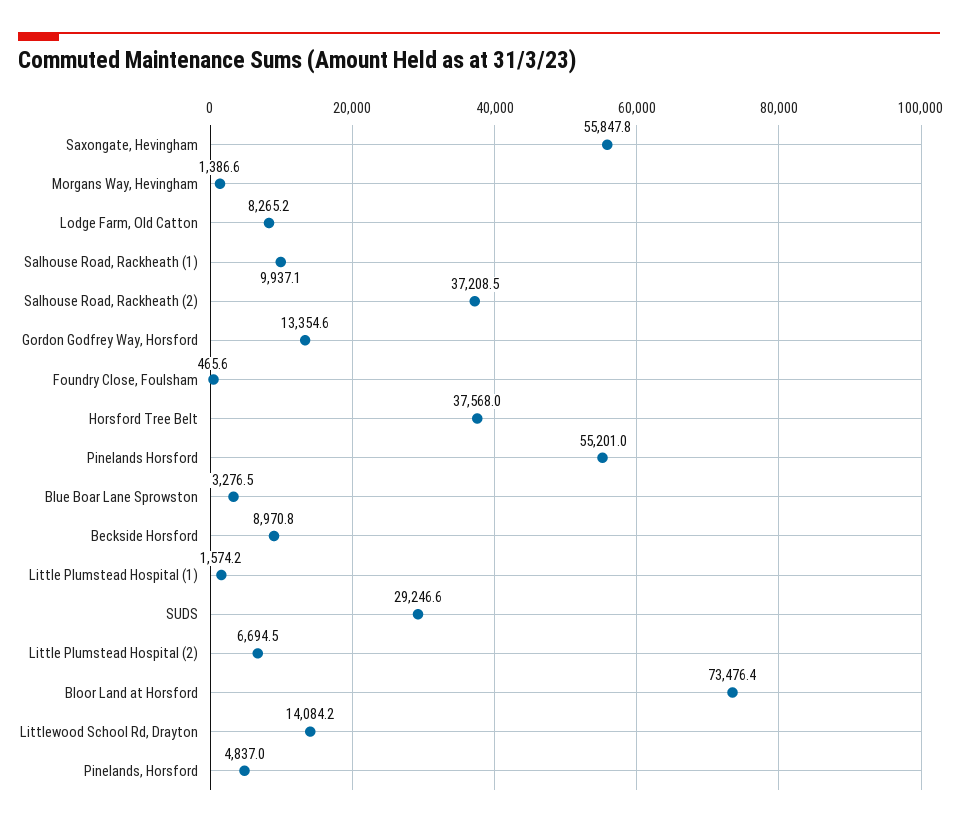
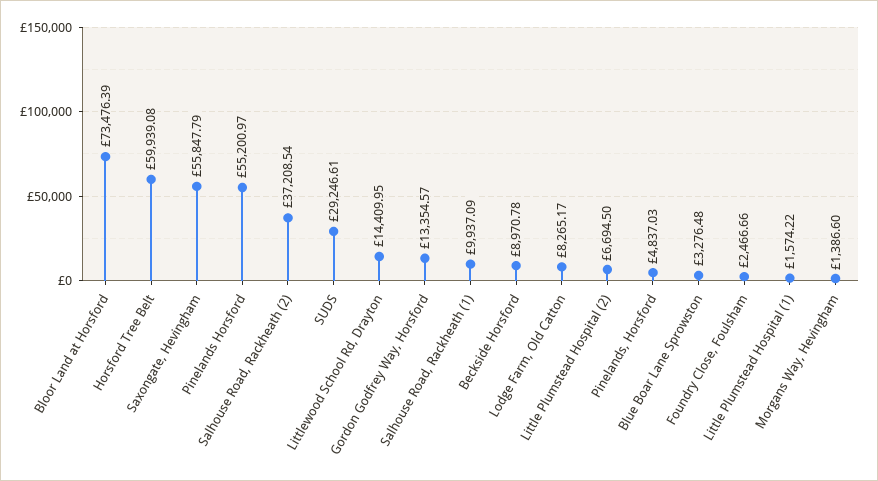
Foundry Close, Foulsham: 465.6 -> 2466.66
Horsford Tree Belt: 37568 -> 59939.08
Littlewood School Rd, Drayton: 14084.2 -> 14409.95

